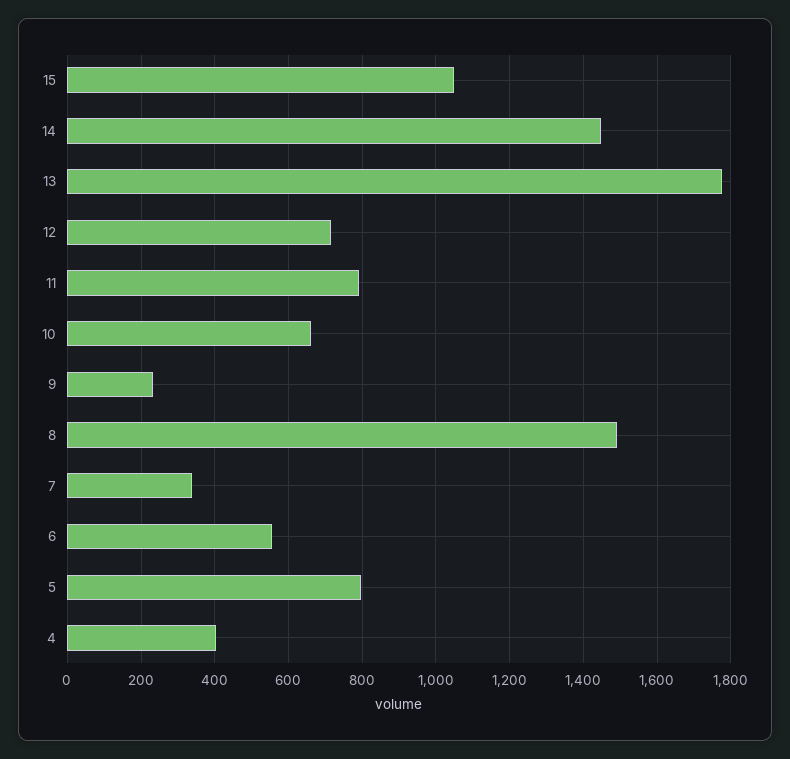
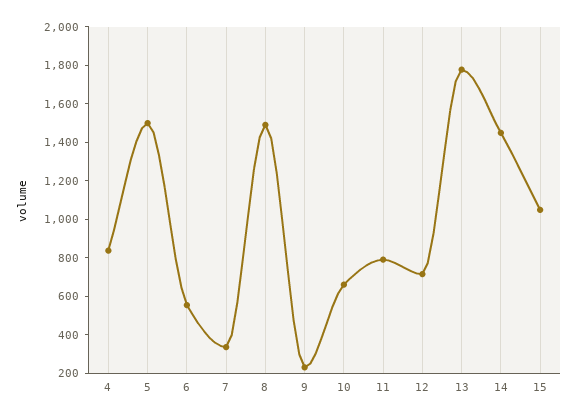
5: 800 -> 1500
4: 400 -> 850

